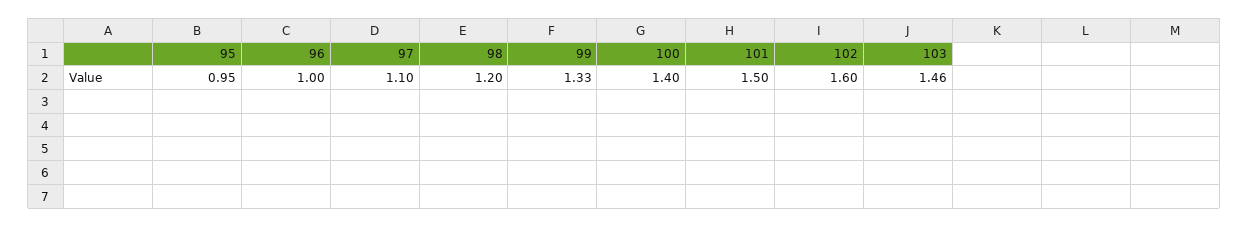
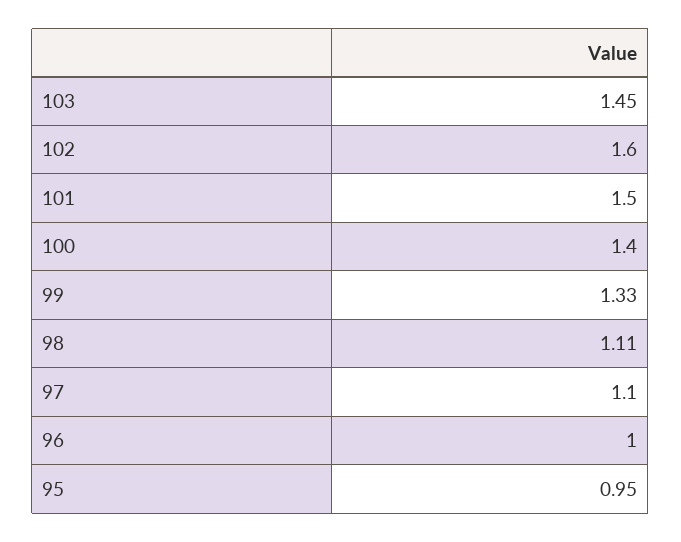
98: 1.2 -> 1.11
103: 1.46 -> 1.45

